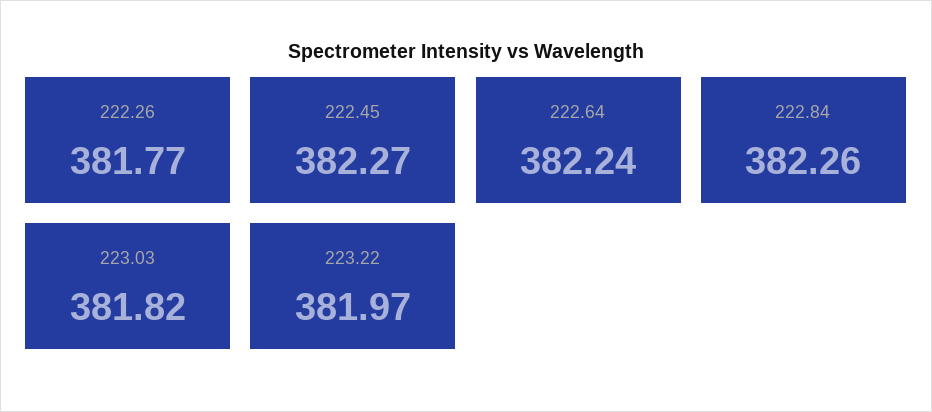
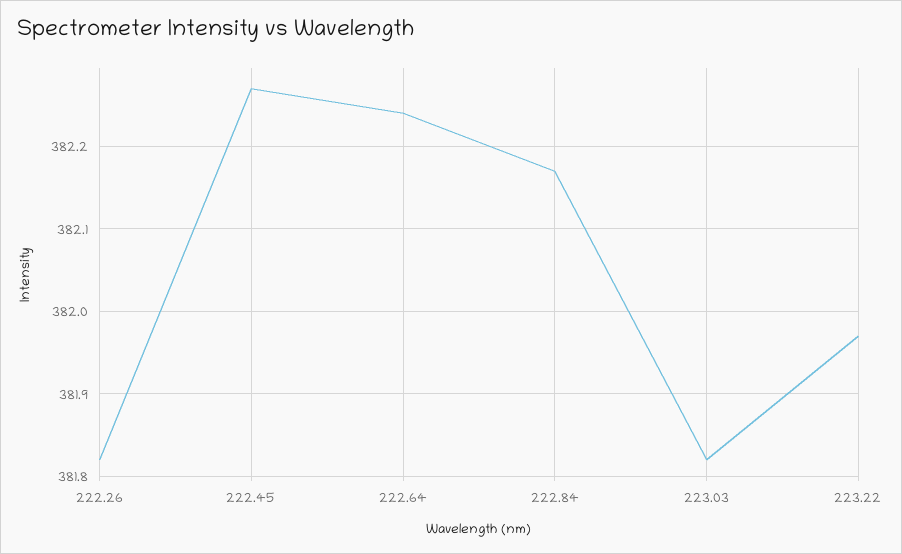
222.26: 381.77 -> 381.82
222.84: 382.26 -> 382.17

